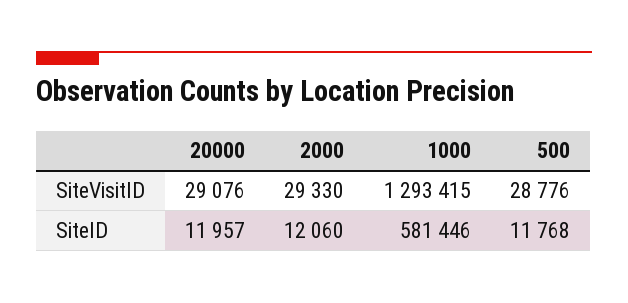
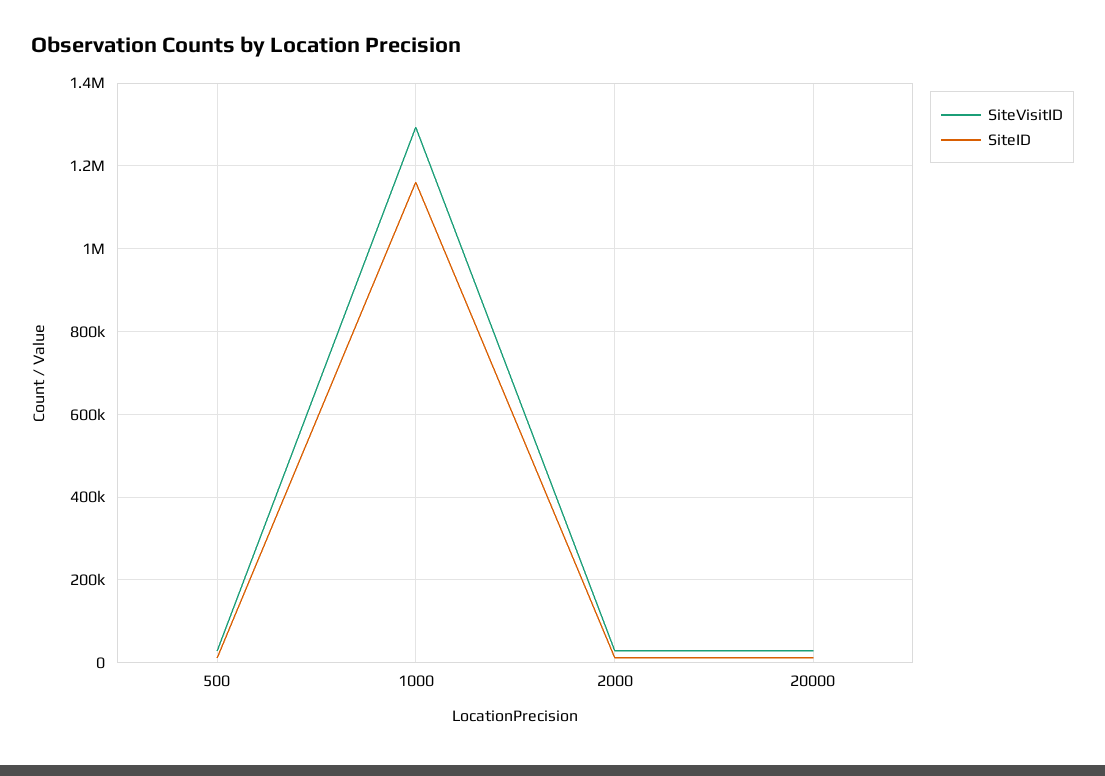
SiteID, 1000: 581446 -> 1160000

